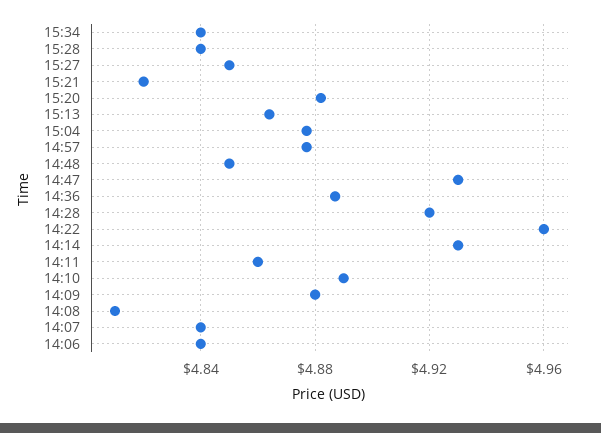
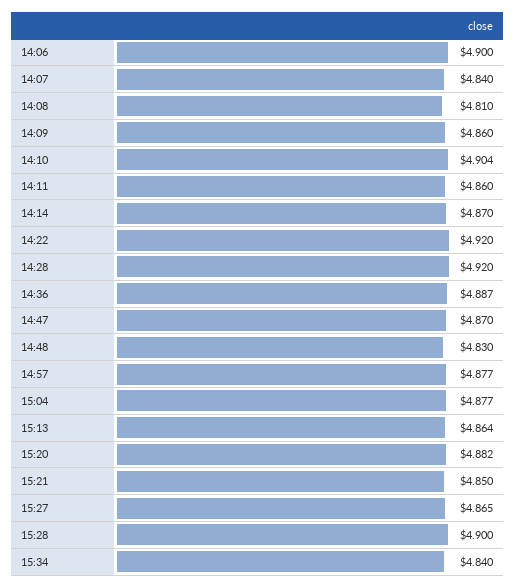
15:28: 4.84 -> 4.9
15:27: 4.85 -> 4.865
15:21: 4.82 -> 4.85
14:48: 4.85 -> 4.83
14:47: 4.93 -> 4.87
14:22: 4.96 -> 4.92
14:14: 4.93 -> 4.87
14:10: 4.89 -> 4.904
14:09: 4.88 -> 4.86
14:06: 4.84 -> 4.9

